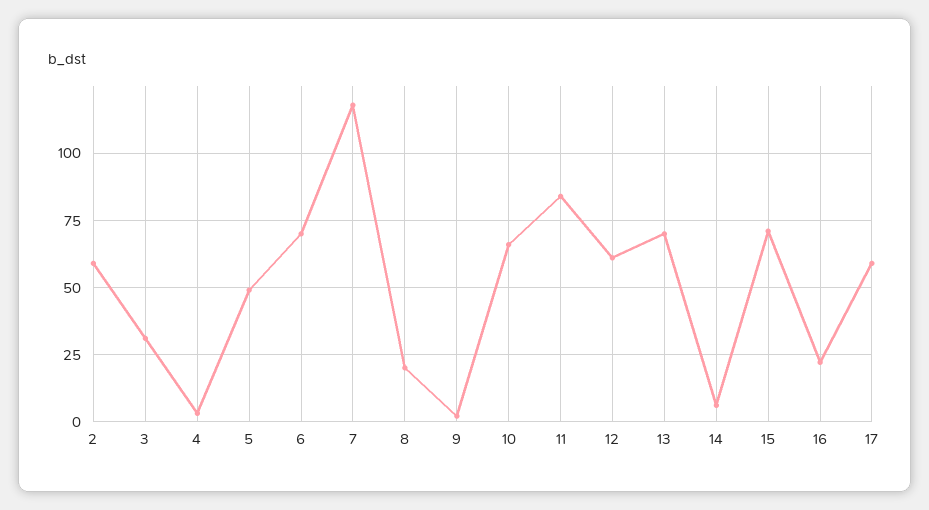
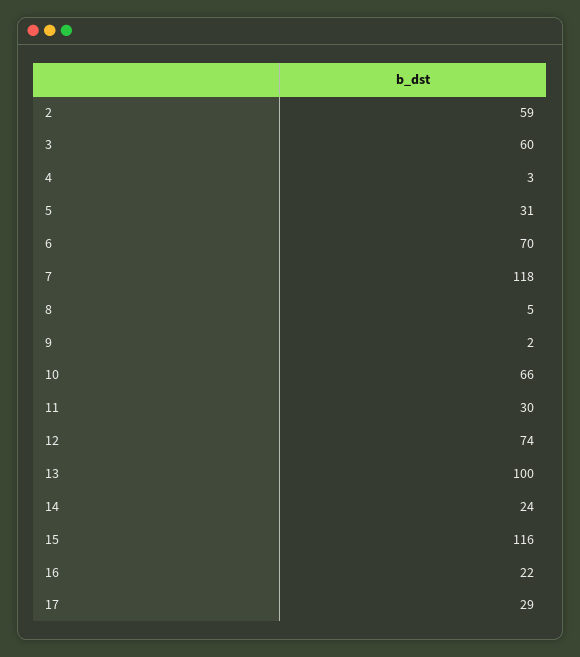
3: 30 -> 60
5: 50 -> 31
8: 20 -> 5
11: 85 -> 30
12: 60 -> 74
13: 70 -> 100
14: 5 -> 24
15: 70 -> 116
17: 60 -> 29

